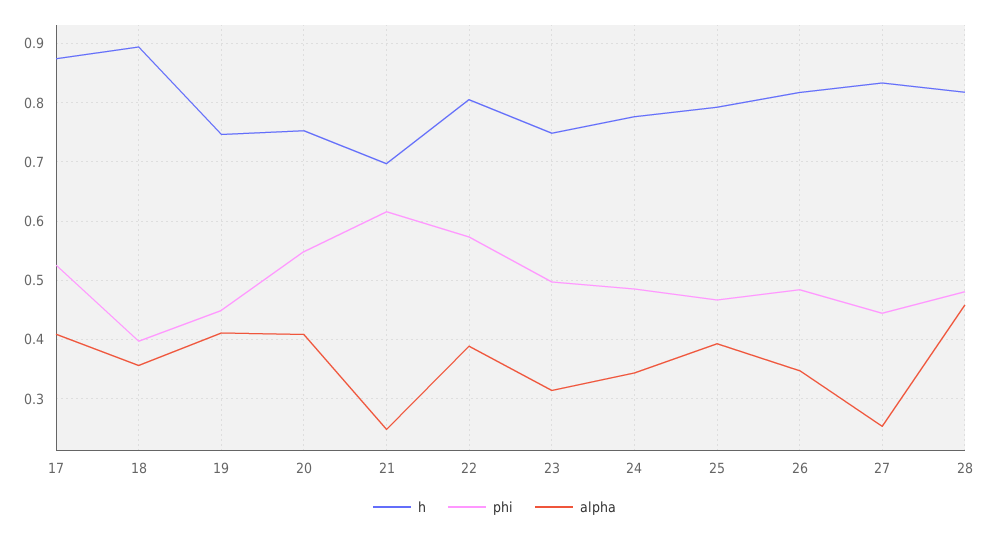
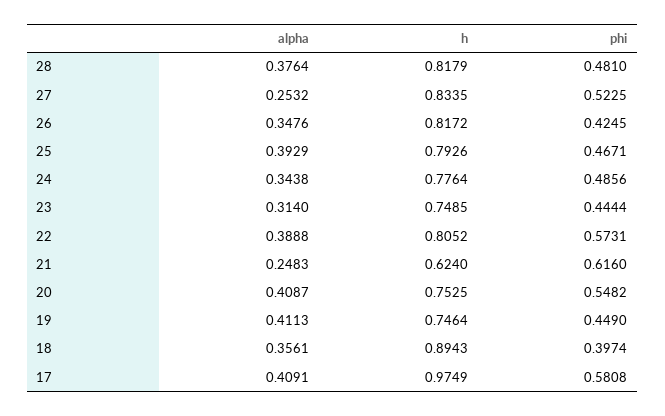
h, 17: 0.88 -> 0.9749
phi, 17: 0.52 -> 0.5808
h, 21: 0.7 -> 0.624
phi, 23: 0.5 -> 0.4444
phi, 26: 0.48 -> 0.4245
phi, 27: 0.44 -> 0.5225
alpha, 28: 0.46 -> 0.3764

